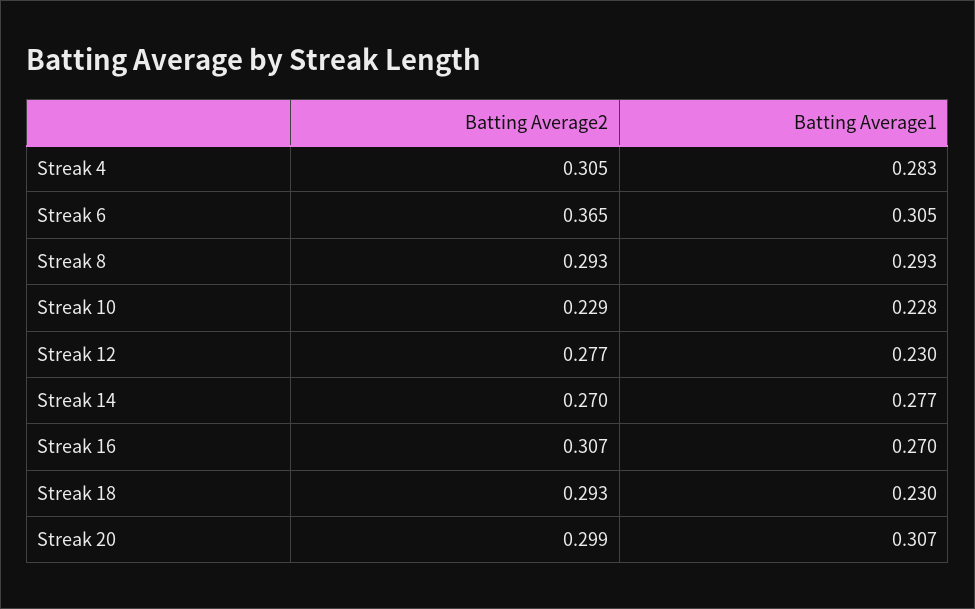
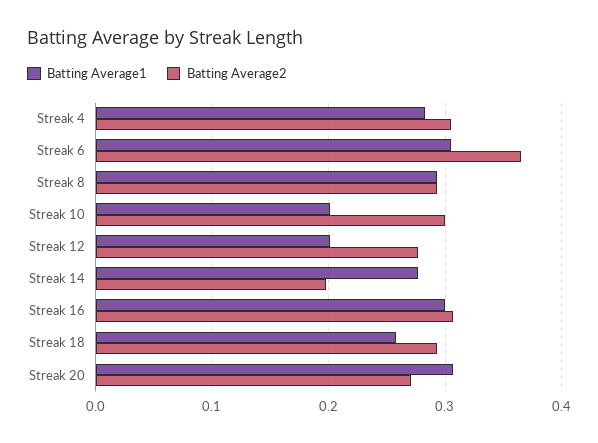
Batting Average2, Streak 10: 0.229 -> 0.3
Batting Average1, Streak 10: 0.228 -> 0.2
Batting Average1, Streak 12: 0.23 -> 0.2
Batting Average2, Streak 14: 0.27 -> 0.2
Batting Average1, Streak 16: 0.27 -> 0.3
Batting Average1, Streak 18: 0.23 -> 0.26
Batting Average2, Streak 20: 0.299 -> 0.27

